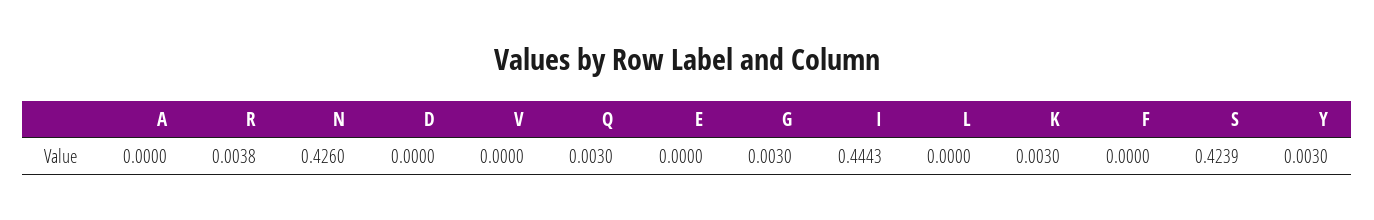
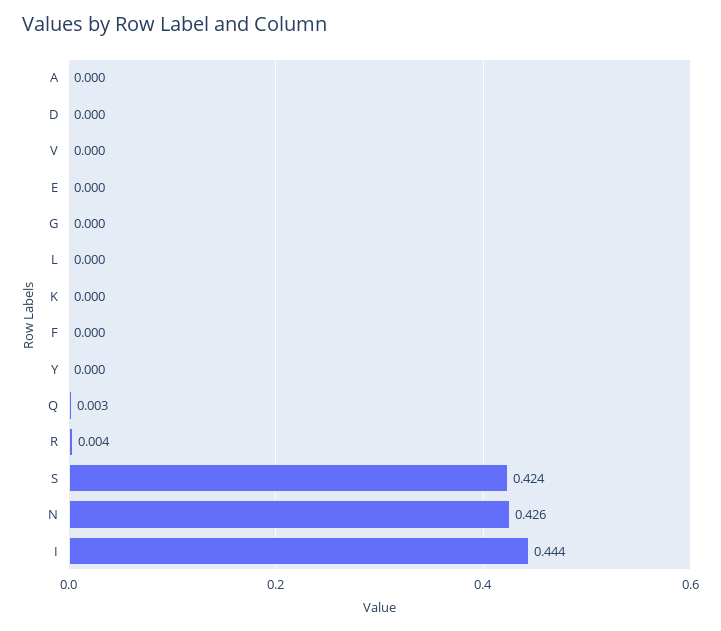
G: 0.003 -> 0
K: 0.003 -> 0
Y: 0.003 -> 0

